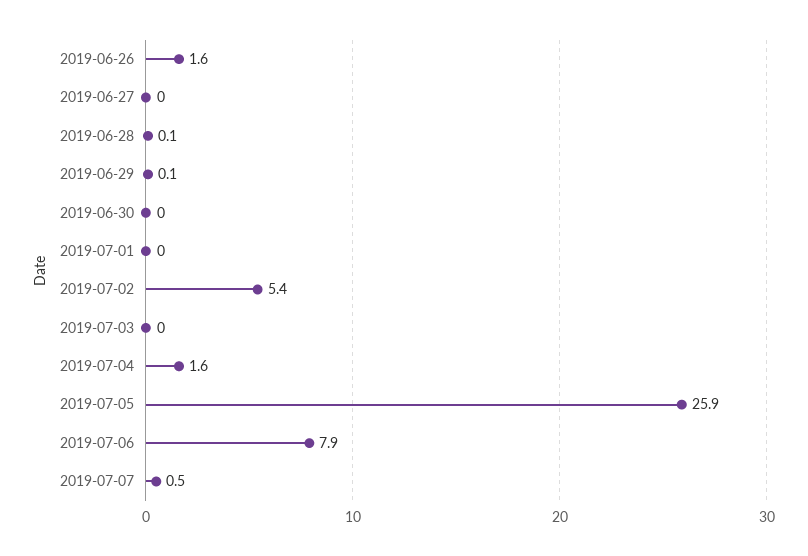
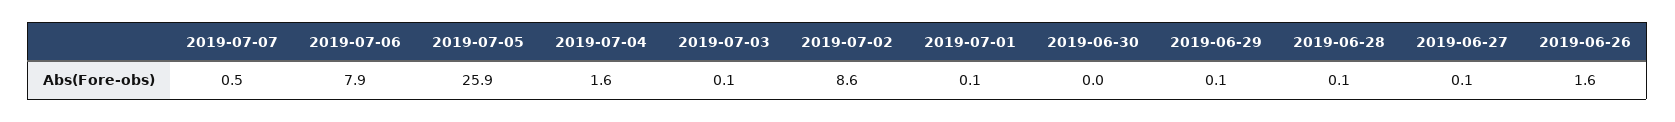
2019-06-27: 0 -> 0.1
2019-07-01: 0 -> 0.1
2019-07-02: 5.4 -> 8.6
2019-07-03: 0 -> 0.1

